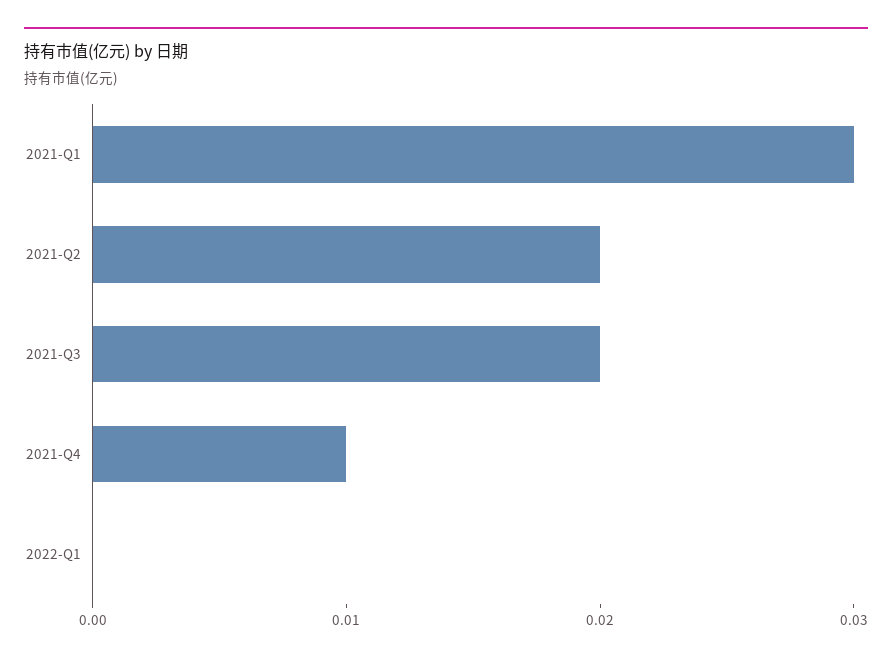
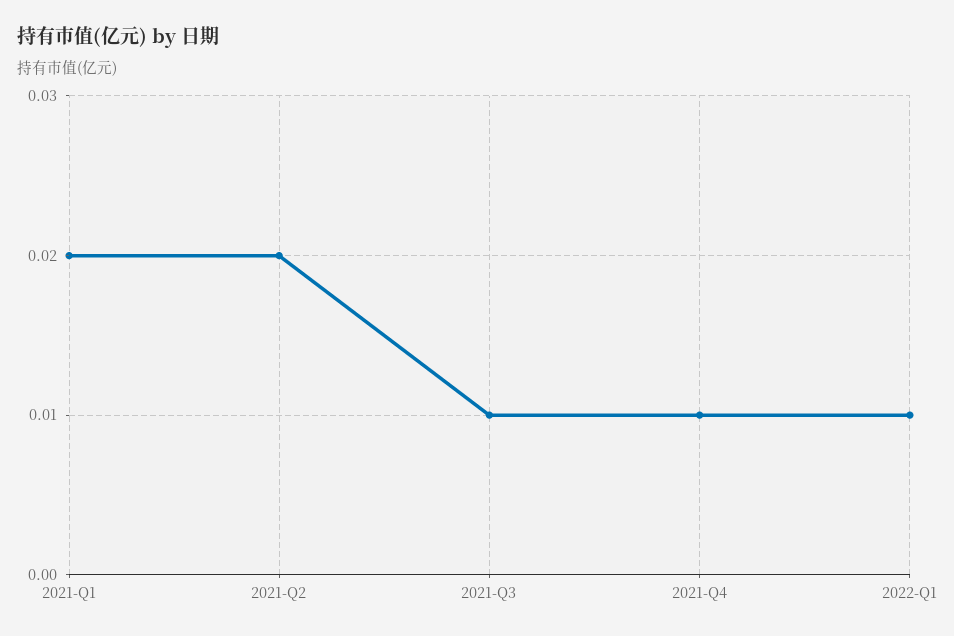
2021-Q1: 0.03 -> 0.02
2021-Q3: 0.02 -> 0.01
2022-Q1: 0 -> 0.01

